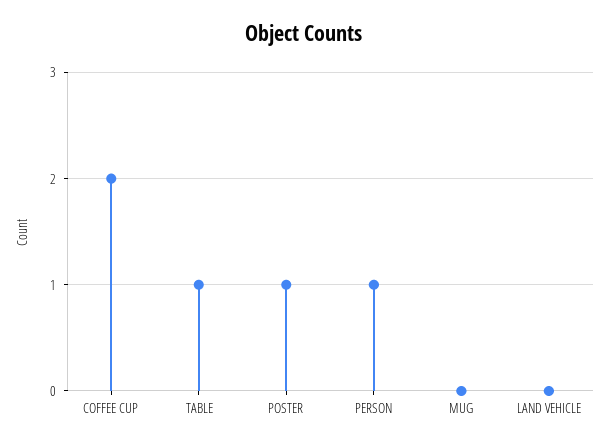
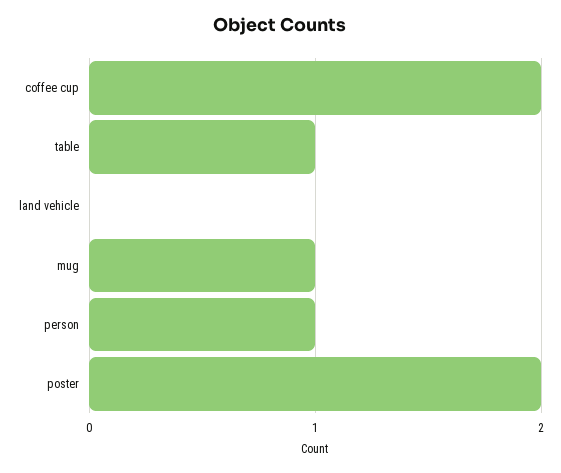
POSTER: 1 -> 2
MUG: 0 -> 1

